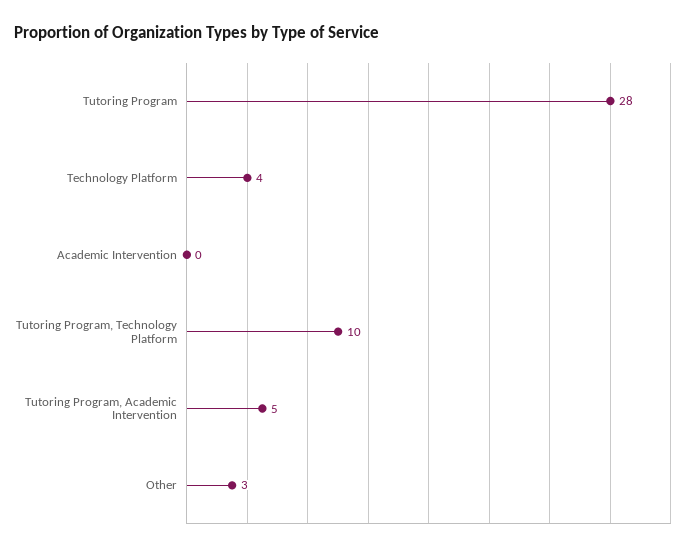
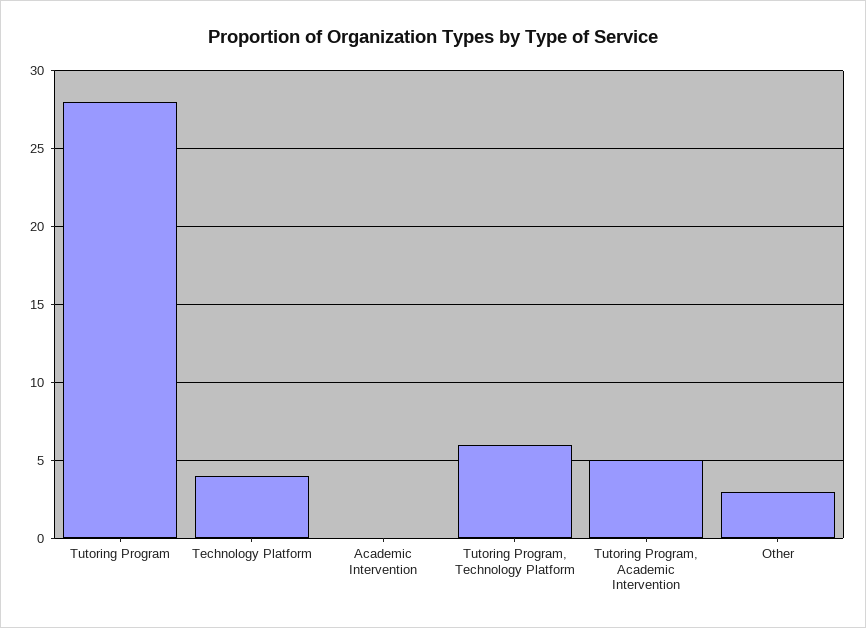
Tutoring Program, Technology Platform: 10 -> 6

